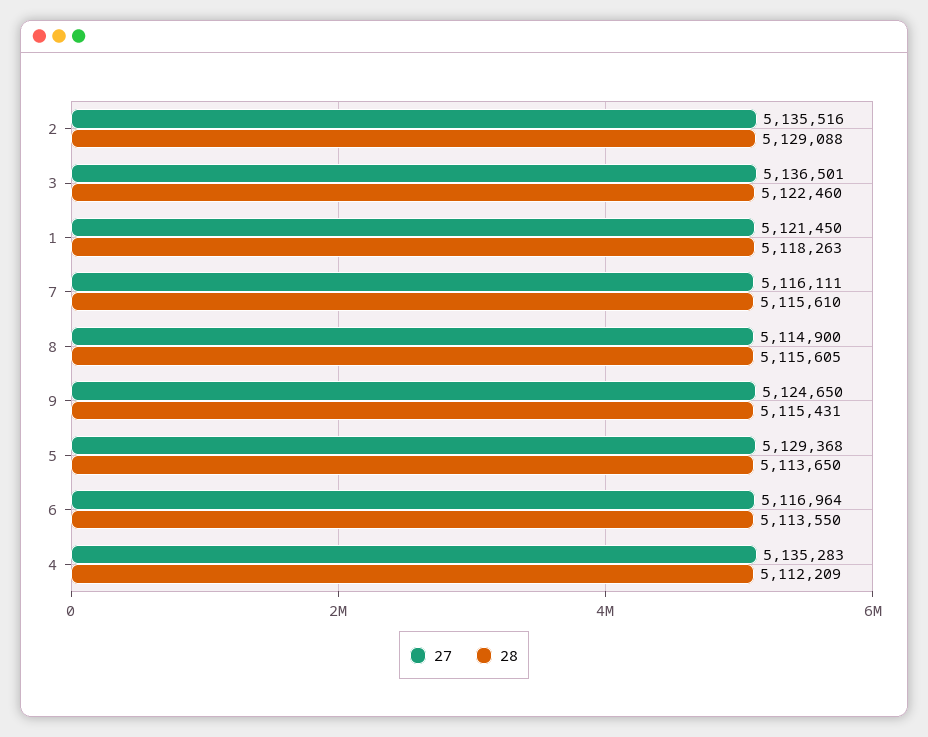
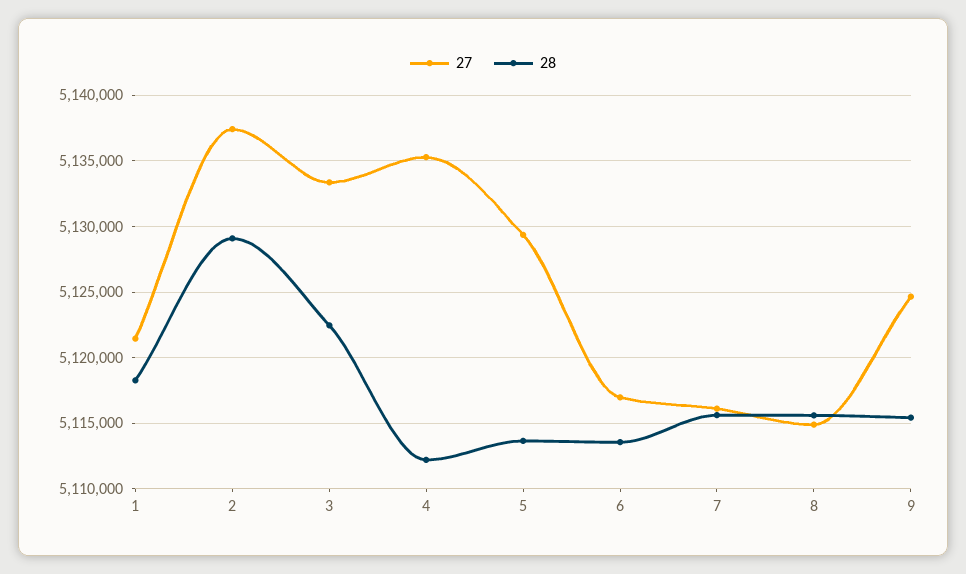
27, 2: 5135516 -> 5137500
27, 3: 5136501 -> 5133500

